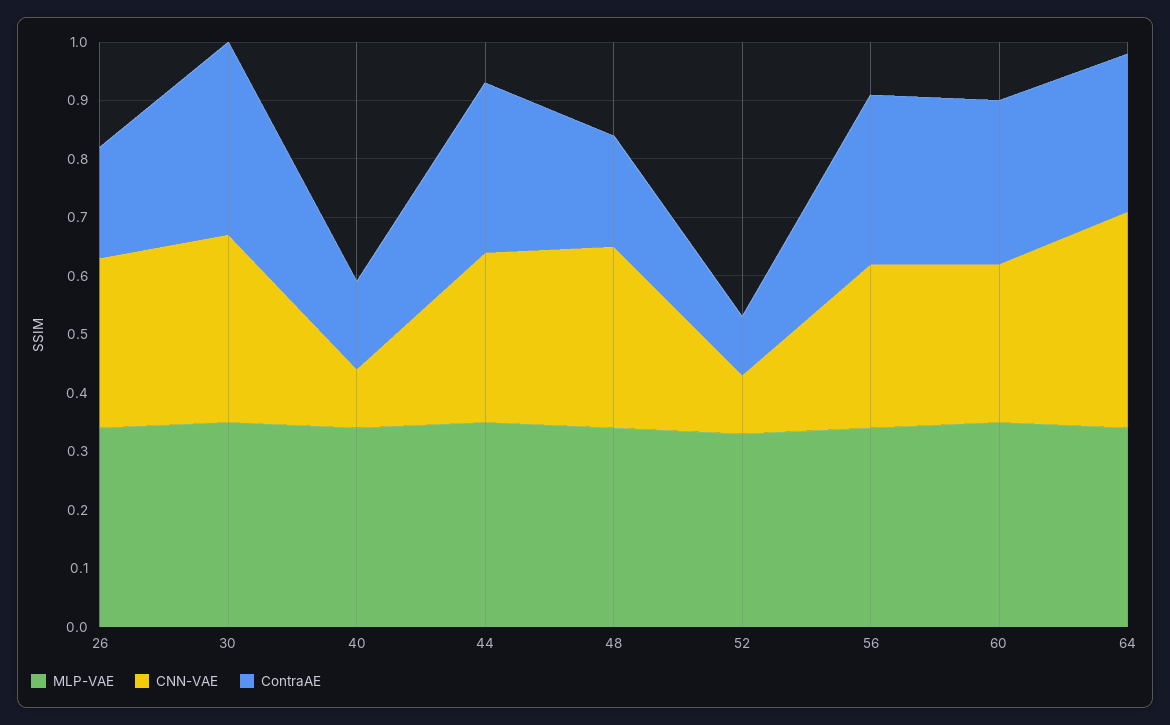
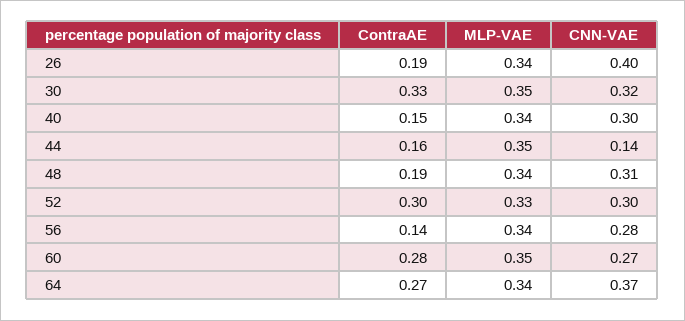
CNN-VAE, 26: 0.3 -> 0.4
CNN-VAE, 40: 0.1 -> 0.3
CNN-VAE, 44: 0.3 -> 0.14
ContraAE, 44: 0.3 -> 0.16
CNN-VAE, 52: 0.1 -> 0.3
ContraAE, 52: 0.1 -> 0.3
ContraAE, 56: 0.3 -> 0.14

